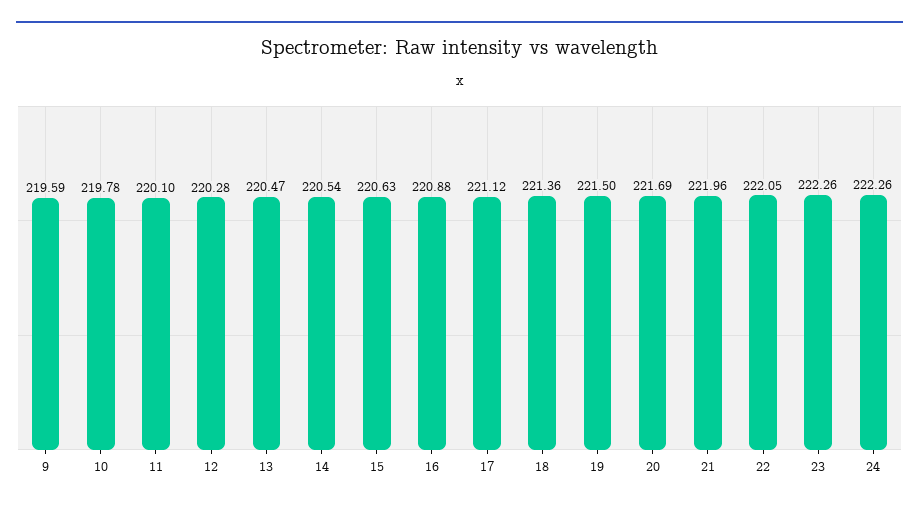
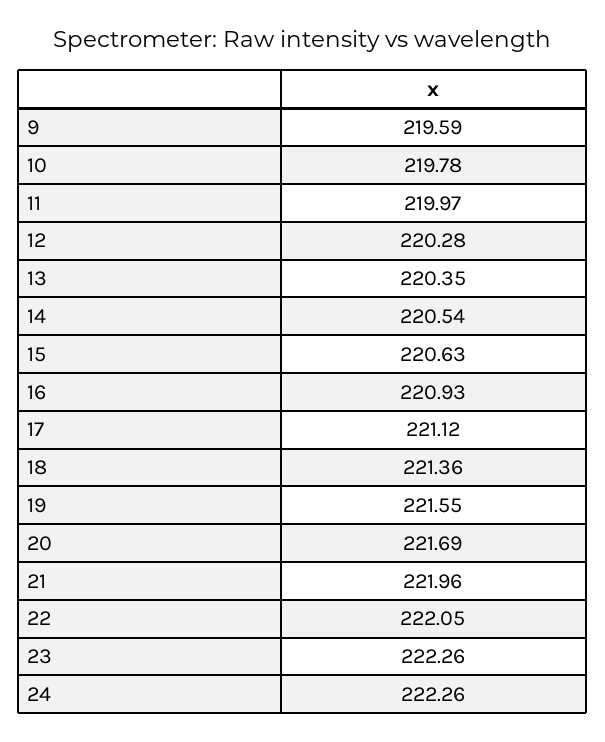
11: 220.1 -> 219.97
13: 220.47 -> 220.35
16: 220.88 -> 220.93
19: 221.5 -> 221.55

